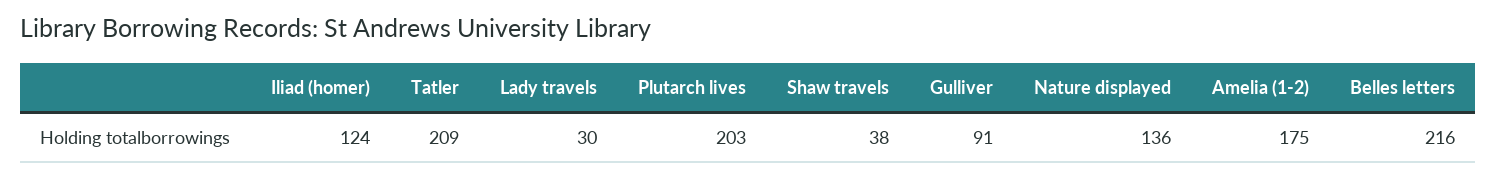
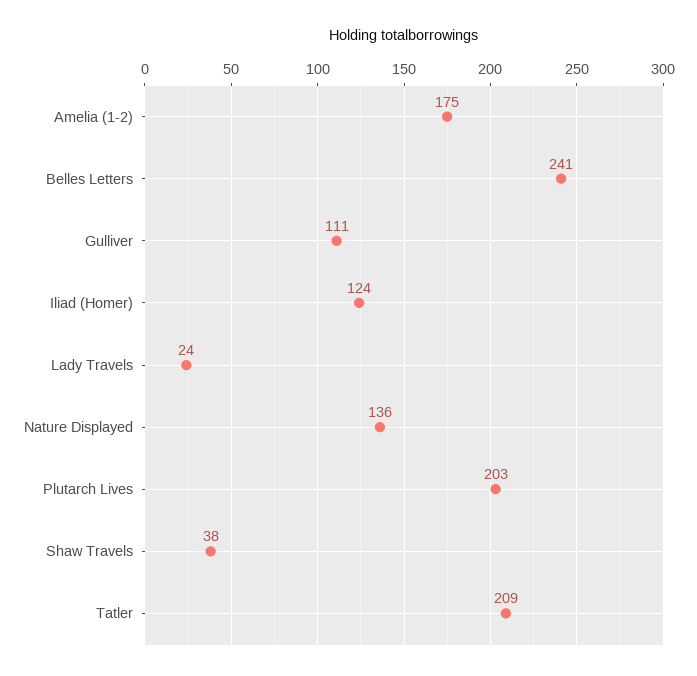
Lady travels: 30 -> 24
Gulliver: 91 -> 111
Belles letters: 216 -> 241

